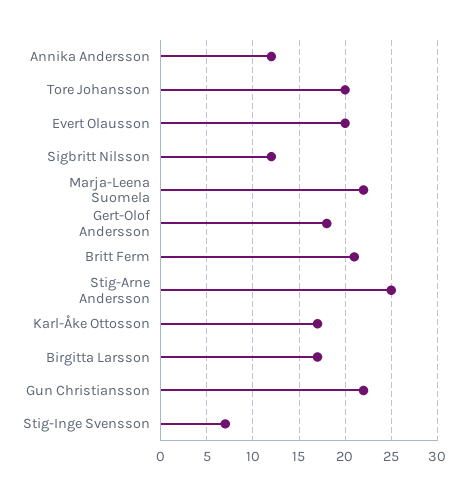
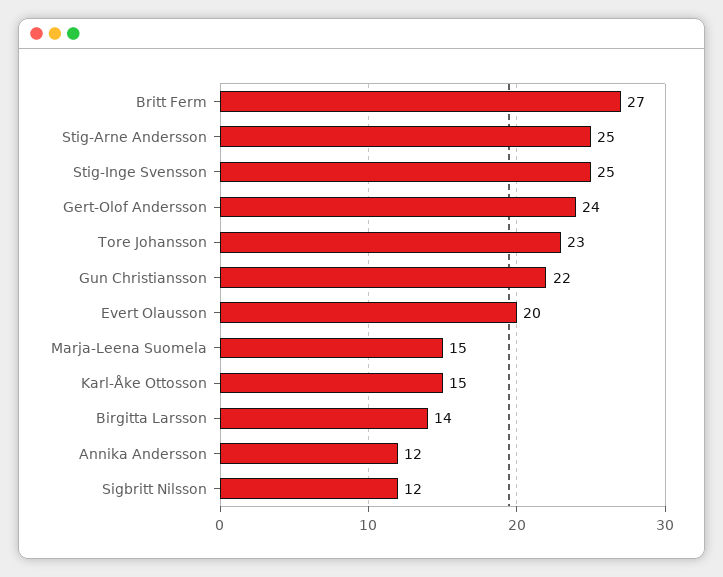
Tore Johansson: 20 -> 23
Marja-Leena Suomela: 22 -> 15
Gert-Olof Andersson: 18 -> 24
Britt Ferm: 21 -> 27
Karl-Åke Ottosson: 17 -> 15
Birgitta Larsson: 17 -> 14
Stig-Inge Svensson: 7 -> 25

